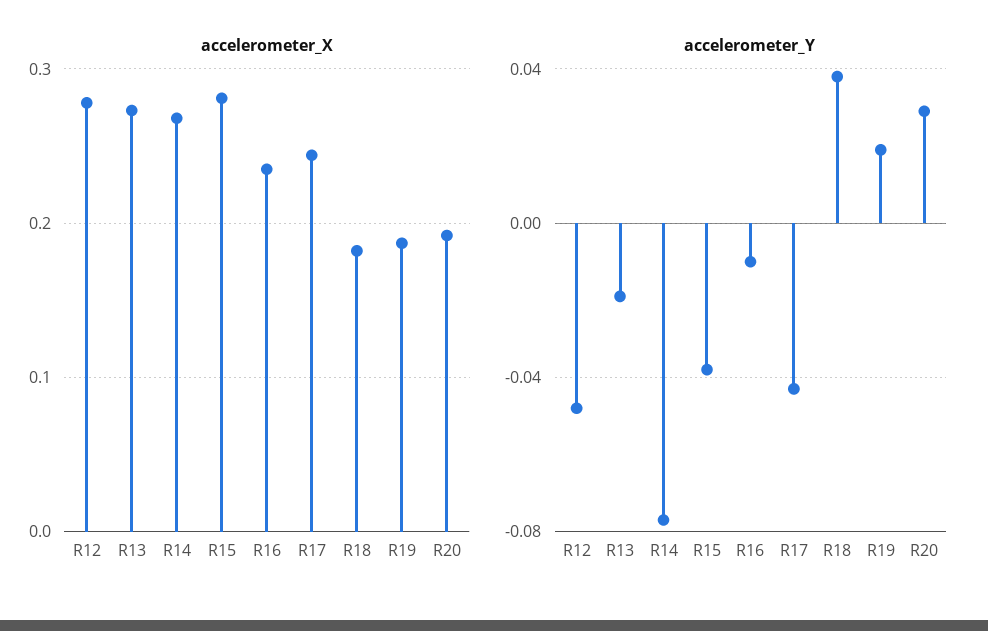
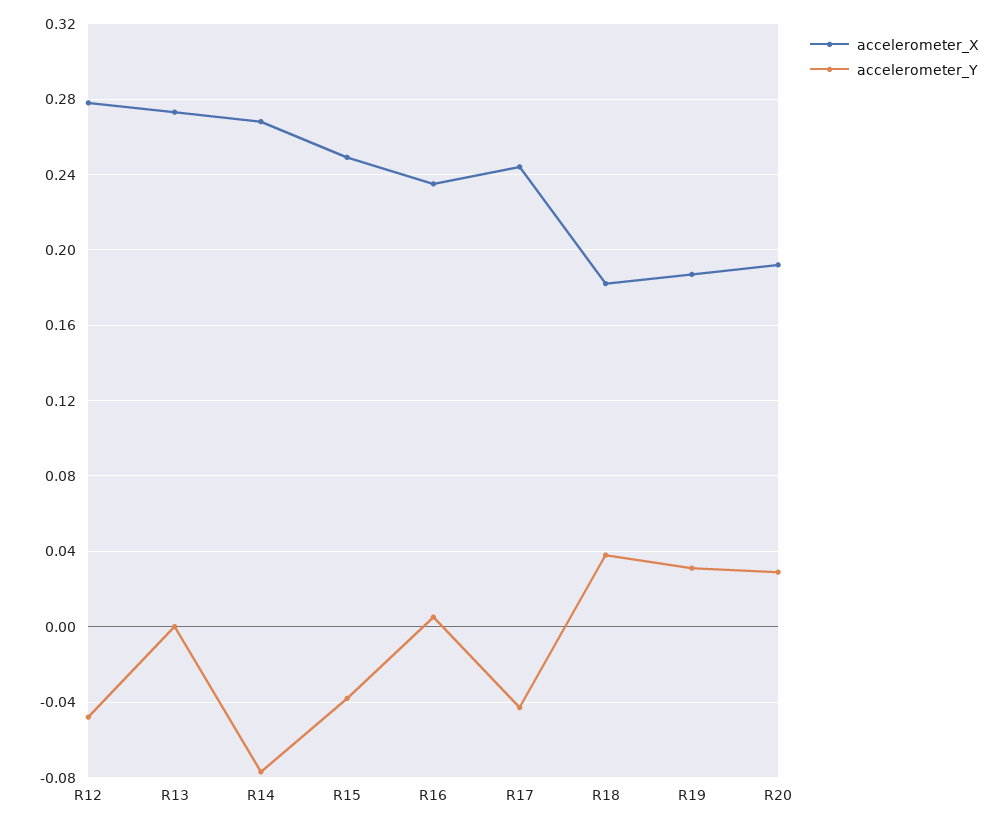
accelerometer_X, R15: 0.28 -> 0.25
accelerometer_Y, R13: -0.02 -> 0
accelerometer_Y, R16: -0.01 -> 0.005
accelerometer_Y, R19: 0.02 -> 0.03

